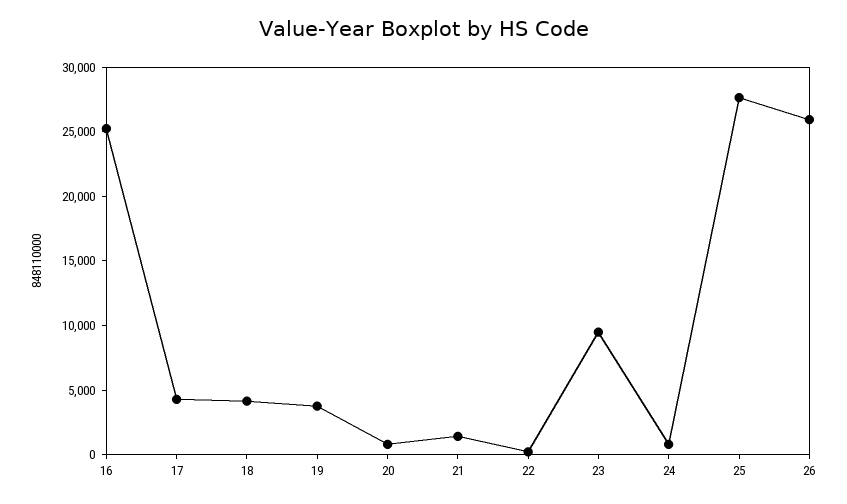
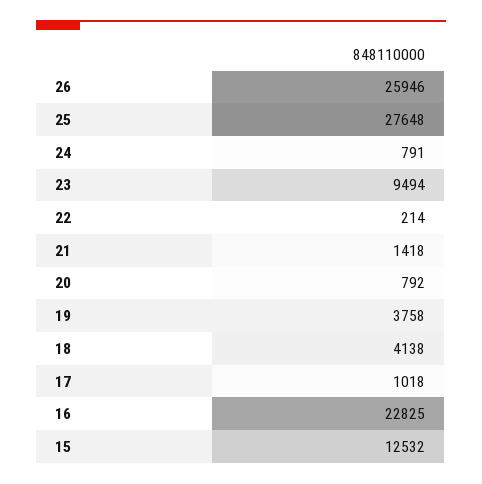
16: 25000 -> 22825
17: 4000 -> 1018
15: none -> 12532

